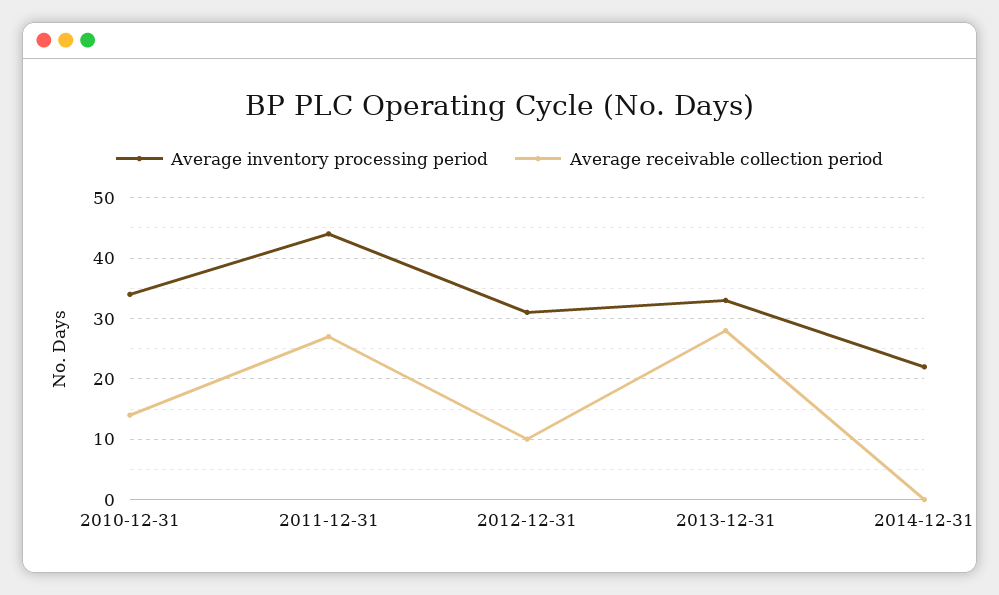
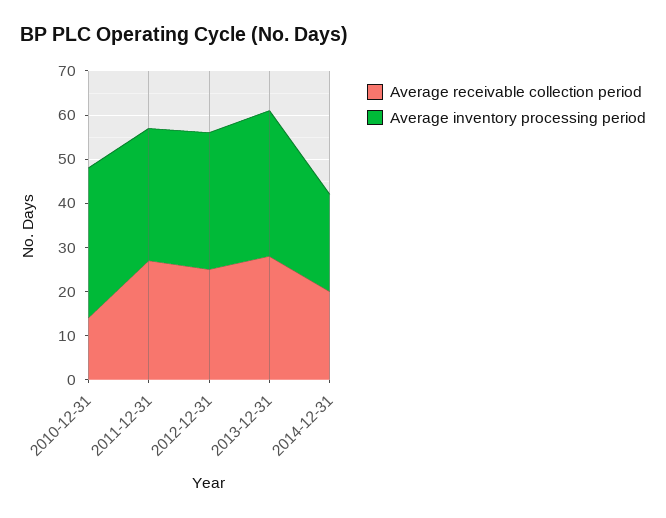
Average inventory processing period, 2011-12-31: 44 -> 30
Average receivable collection period, 2012-12-31: 10 -> 25
Average receivable collection period, 2014-12-31: 0 -> 20

